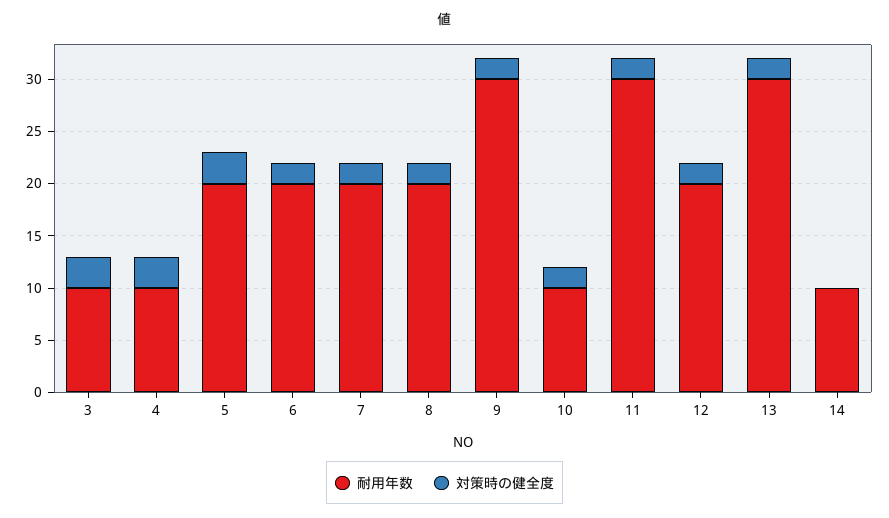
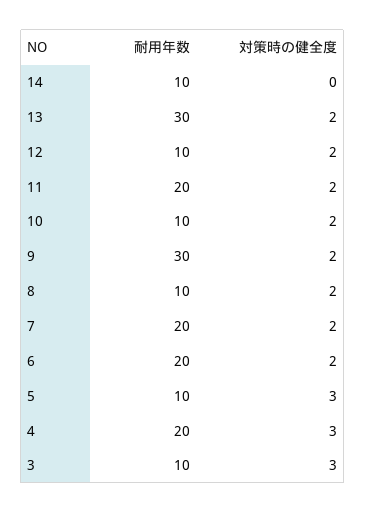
耐用年数, 4: 10 -> 20
耐用年数, 5: 20 -> 10
耐用年数, 8: 20 -> 10
耐用年数, 11: 30 -> 20
耐用年数, 12: 20 -> 10

